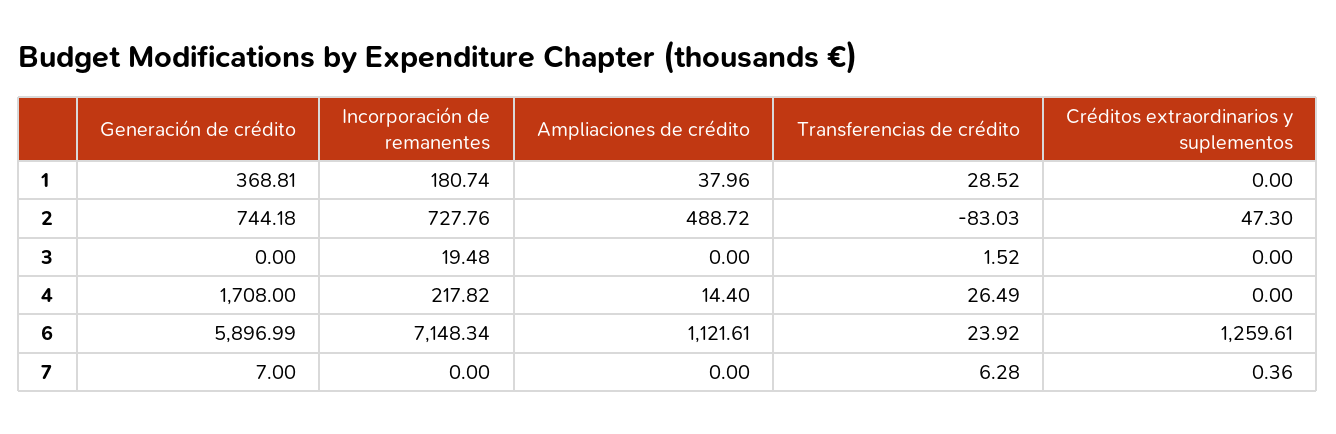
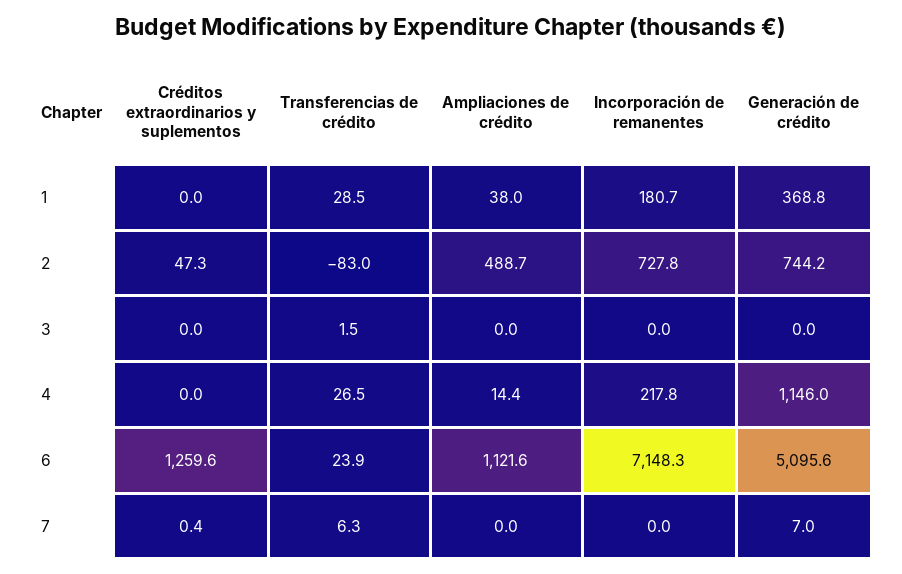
Incorporación de remanentes, 3: 19.48 -> 0
Generación de crédito, 4: 1708 -> 1146
Generación de crédito, 6: 5896.99 -> 5095.6

